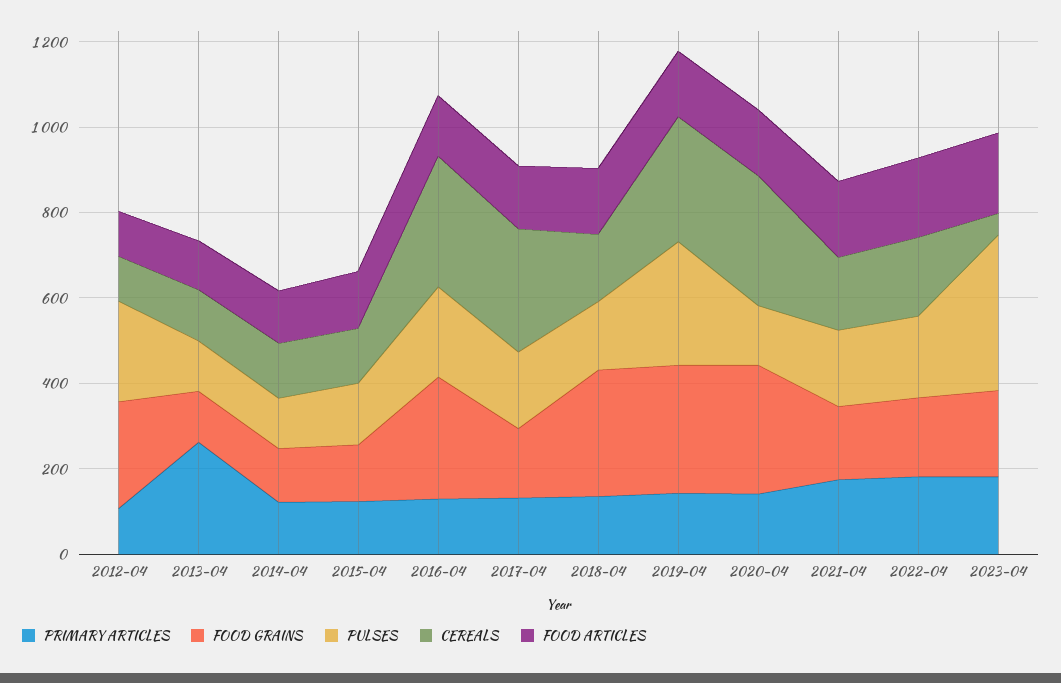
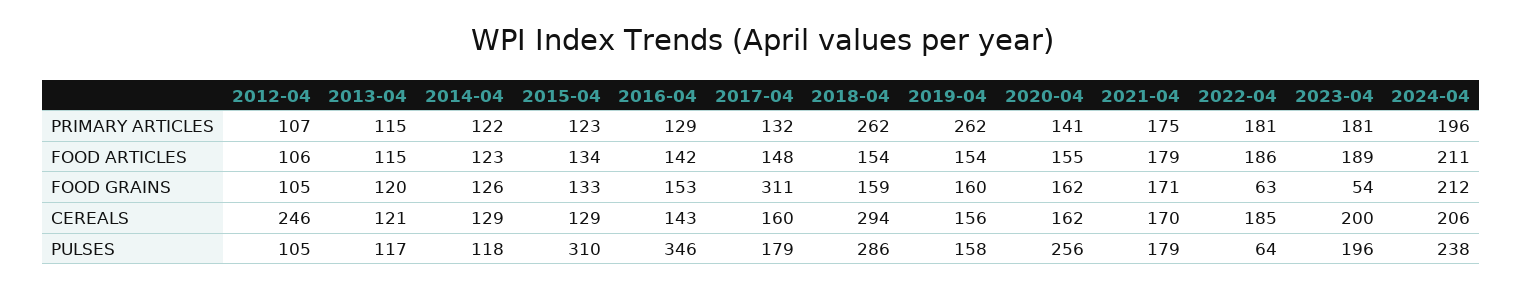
FOOD GRAINS, 2012-04: 250 -> 105
PULSES, 2012-04: 250 -> 105
CEREALS, 2012-04: 100 -> 246
PRIMARY ARTICLES, 2013-04: 250 -> 115
PULSES, 2015-04: 150 -> 310
FOOD GRAINS, 2016-04: 300 -> 153
PULSES, 2016-04: 200 -> 346
CEREALS, 2016-04: 300 -> 143
FOOD GRAINS, 2017-04: 150 -> 311
CEREALS, 2017-04: 300 -> 160
PRIMARY ARTICLES, 2018-04: 150 -> 262
FOOD GRAINS, 2018-04: 300 -> 159
PULSES, 2018-04: 150 -> 286
CEREALS, 2018-04: 150 -> 294
PRIMARY ARTICLES, 2019-04: 150 -> 262
FOOD GRAINS, 2019-04: 300 -> 160
PULSES, 2019-04: 300 -> 158
CEREALS, 2019-04: 300 -> 156
FOOD GRAINS, 2020-04: 300 -> 162
PULSES, 2020-04: 150 -> 256
CEREALS, 2020-04: 300 -> 162
FOOD GRAINS, 2022-04: 200 -> 63
PULSES, 2022-04: 200 -> 64
FOOD GRAINS, 2023-04: 200 -> 54
PULSES, 2023-04: 350 -> 196
CEREALS, 2023-04: 50 -> 200
PRIMARY ARTICLES, 2024-04: none -> 196
FOOD ARTICLES, 2024-04: none -> 211
FOOD GRAINS, 2024-04: none -> 212
CEREALS, 2024-04: none -> 206
PULSES, 2024-04: none -> 238

